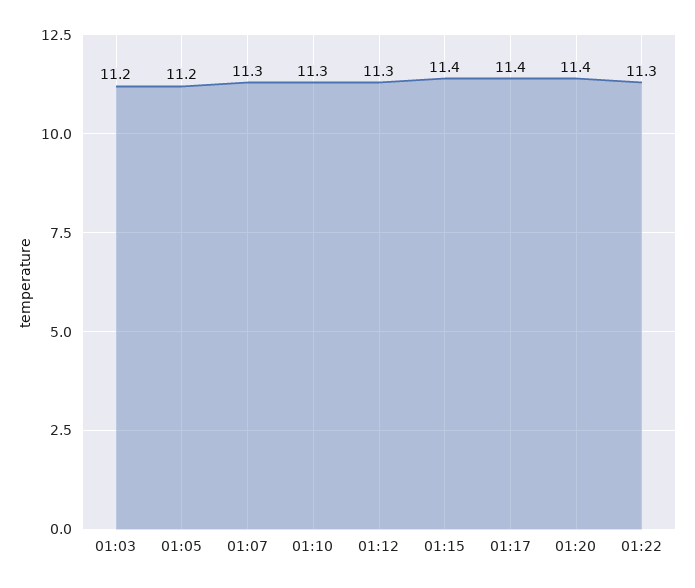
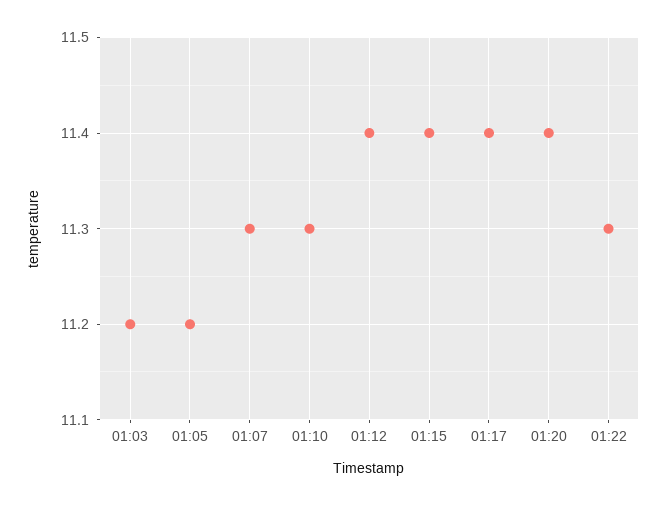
01:12: 11.3 -> 11.4

